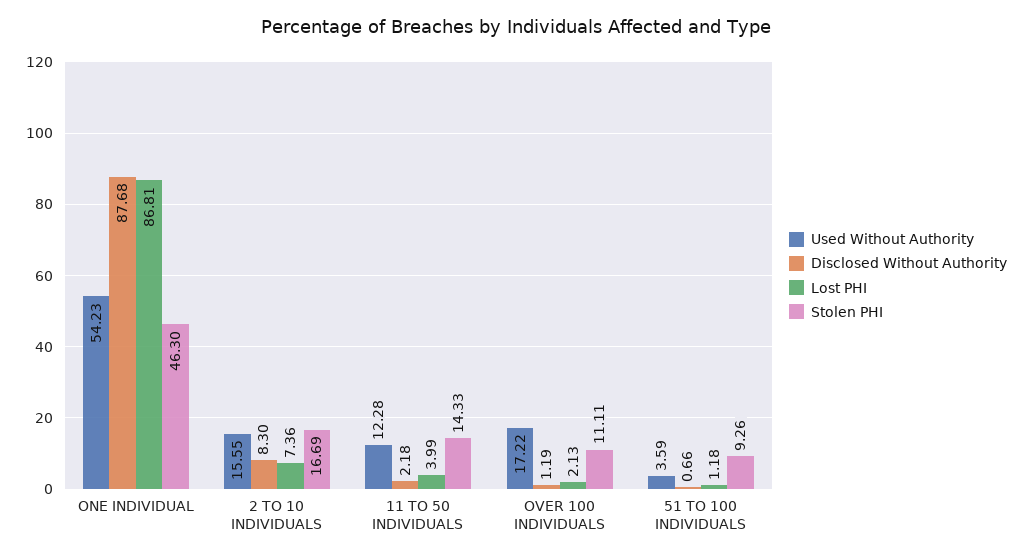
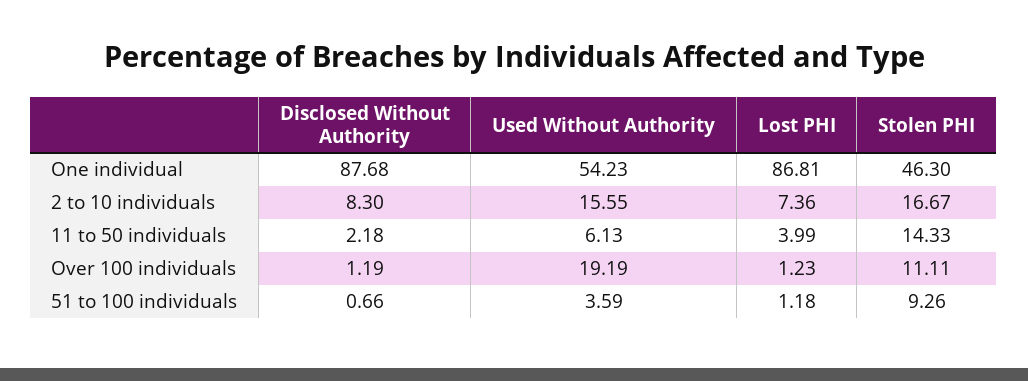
Stolen PHI, 2 TO 10 INDIVIDUALS: 16.69 -> 16.67
Used Without Authority, 11 TO 50 INDIVIDUALS: 12.28 -> 6.13
Used Without Authority, OVER 100 INDIVIDUALS: 17.22 -> 19.19
Lost PHI, OVER 100 INDIVIDUALS: 2.13 -> 1.23

